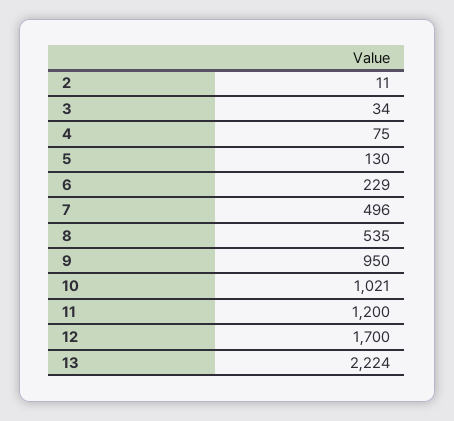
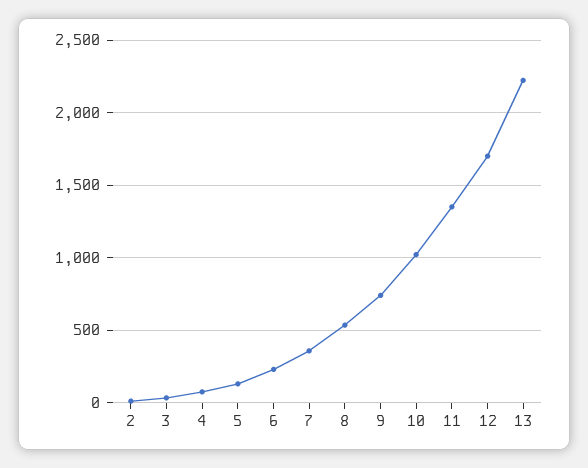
7: 496 -> 350
9: 950 -> 750
11: 1200 -> 1350

